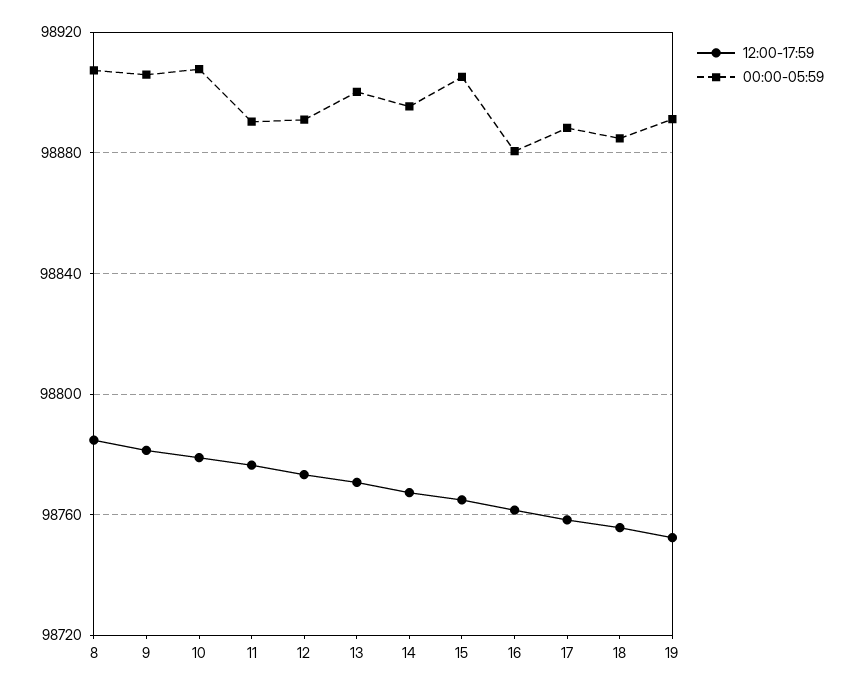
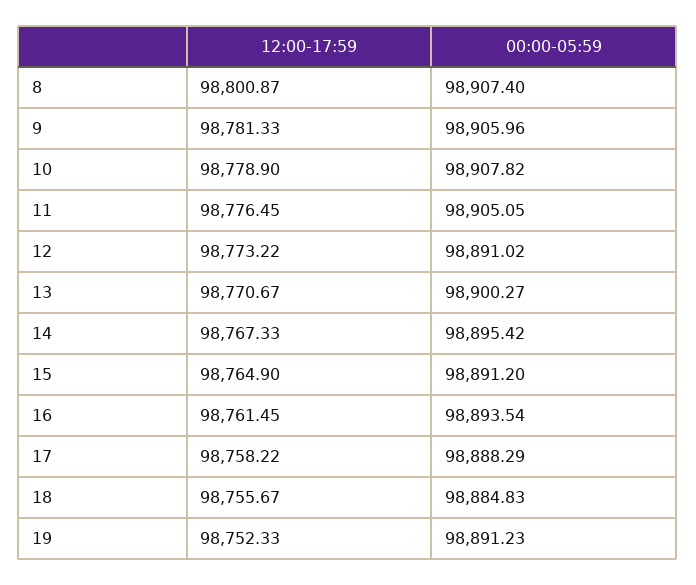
12:00-17:59, 8: 98785 -> 98800.87
00:00-05:59, 11: 98890 -> 98905.05
00:00-05:59, 15: 98905 -> 98891.2
00:00-05:59, 16: 98880 -> 98893.54

